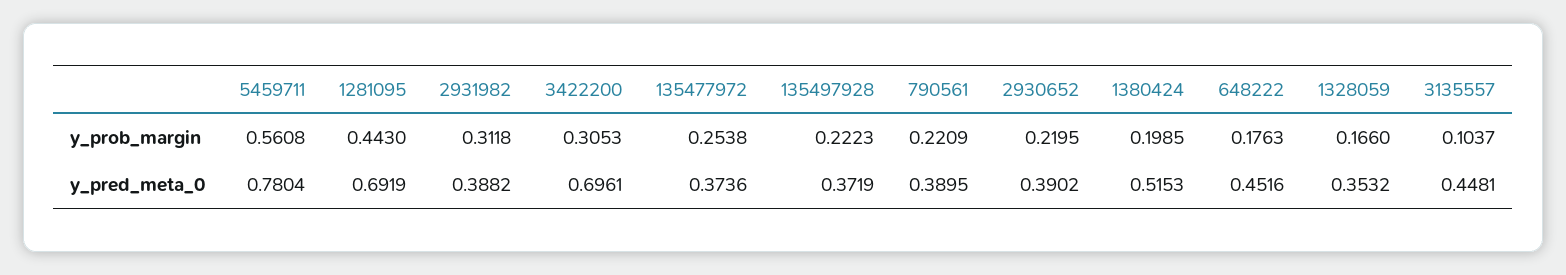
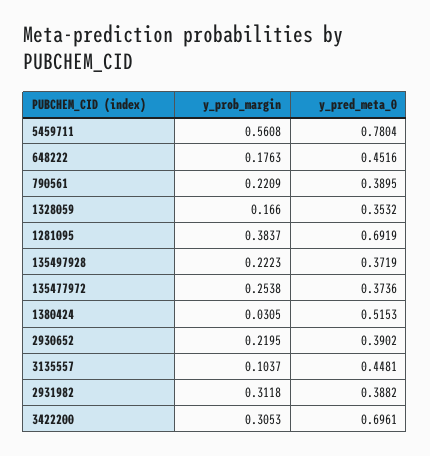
1281095, y_prob_margin: 0.443 -> 0.3837
1380424, y_prob_margin: 0.1985 -> 0.0305

